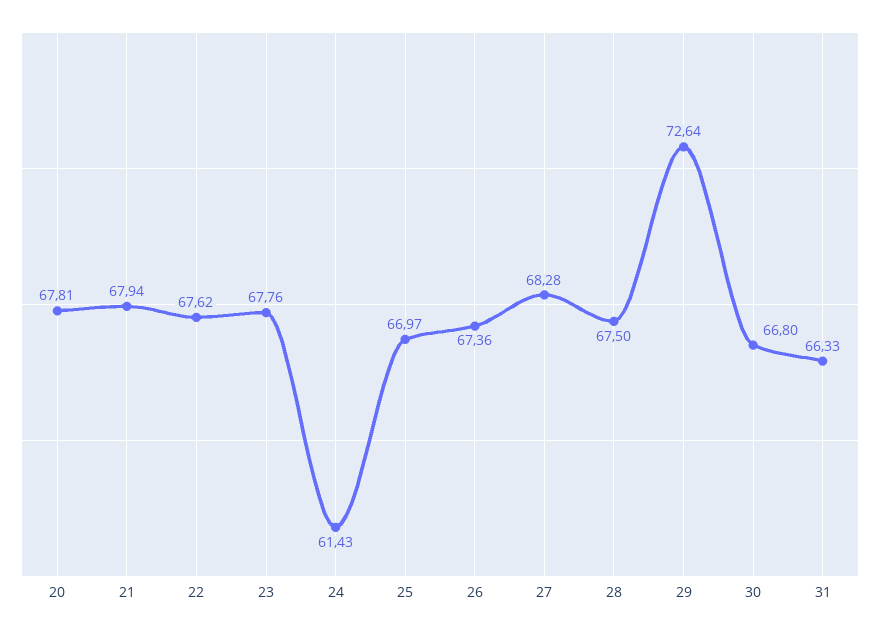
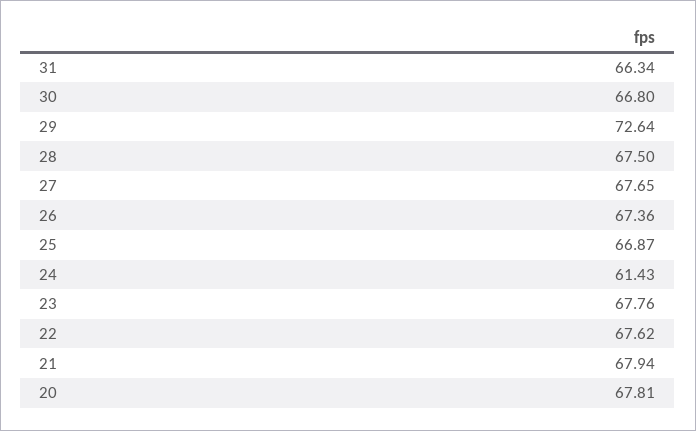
25: 66.97 -> 66.87
27: 68.28 -> 67.65
31: 66.33 -> 66.34

